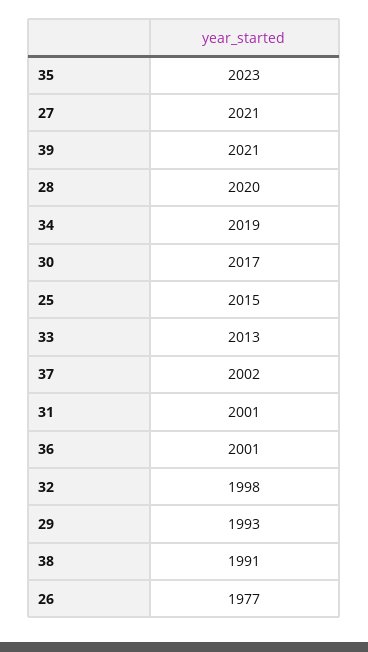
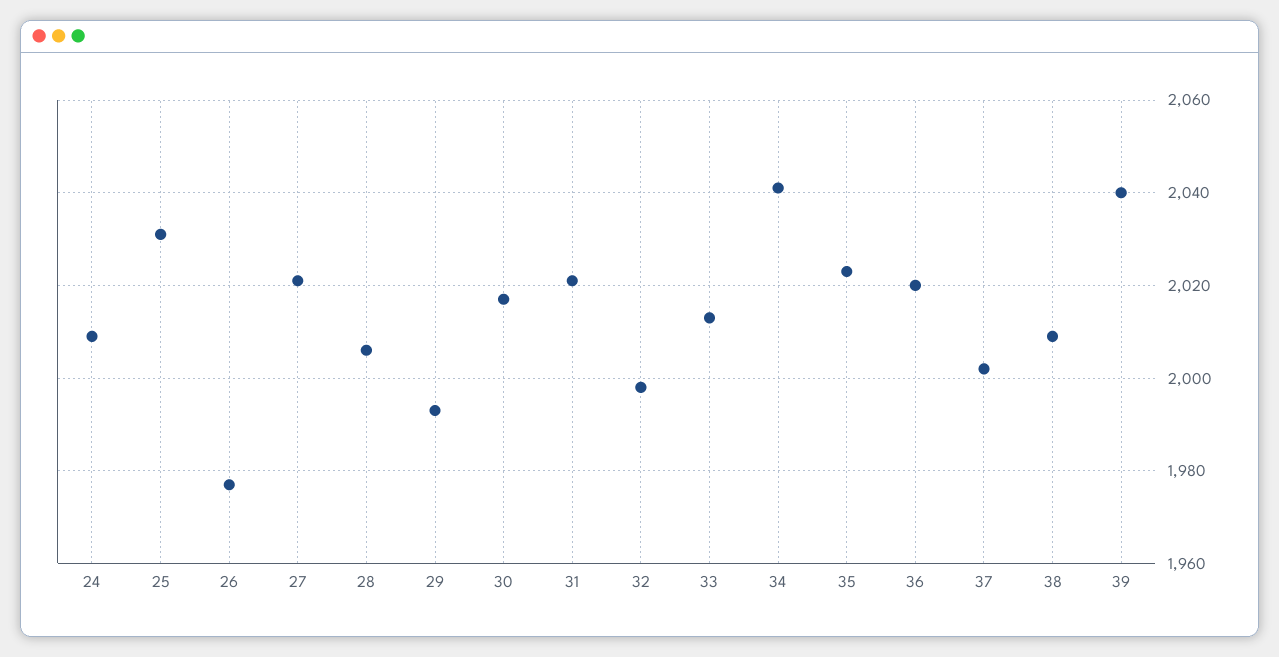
39: 2021 -> 2040
28: 2020 -> 2005
34: 2019 -> 2040
25: 2015 -> 2030
31: 2001 -> 2020
36: 2001 -> 2020
38: 1991 -> 2010
24: none -> 2010

